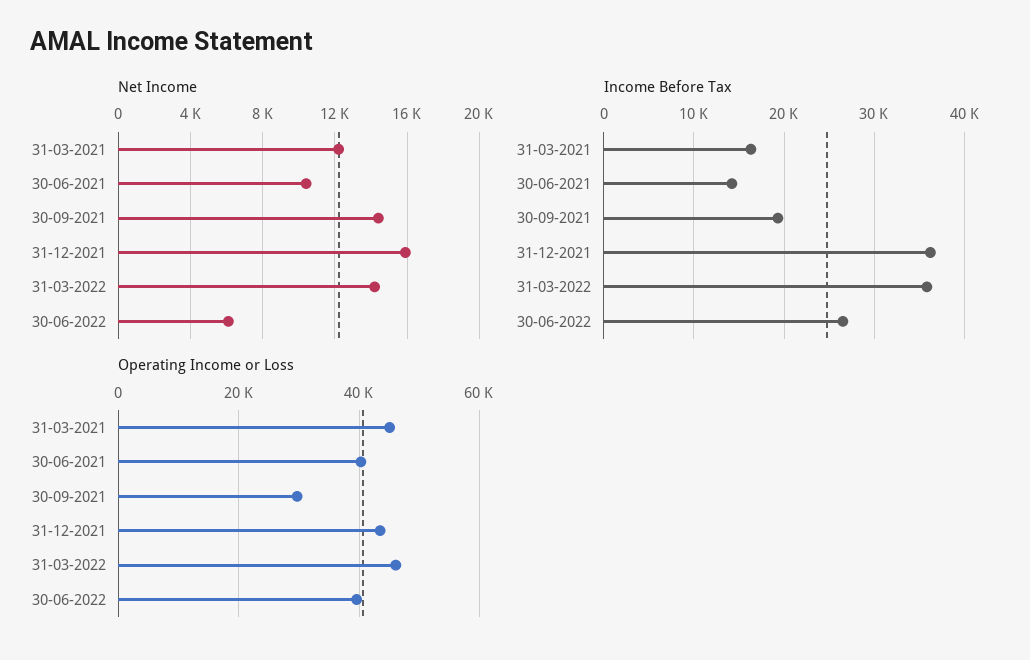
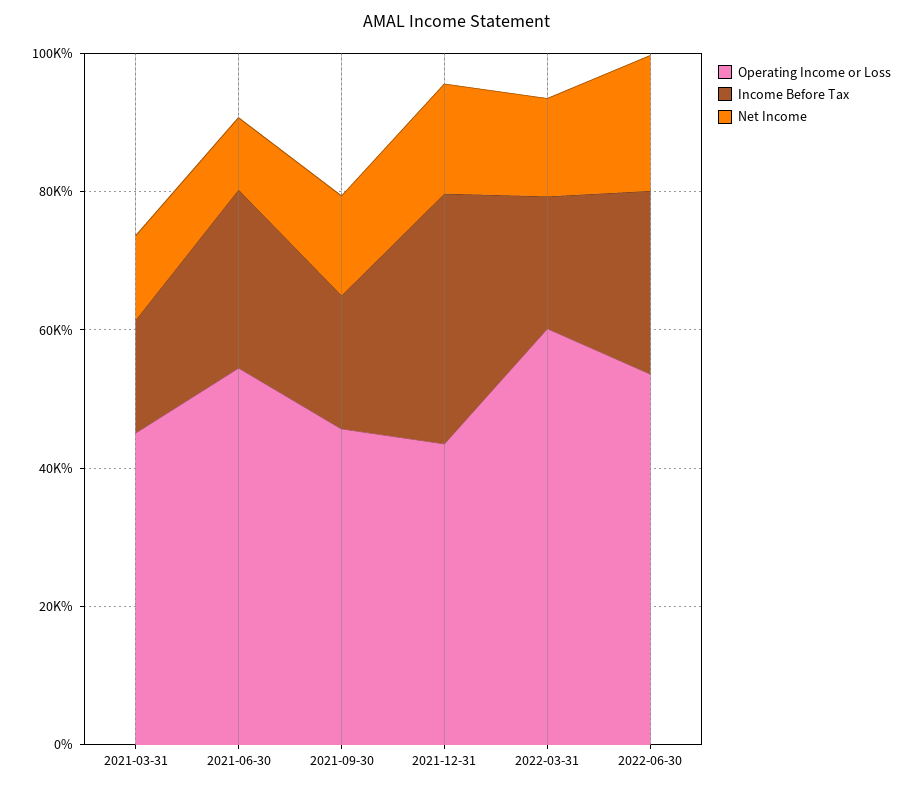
Net Income, 30-06-2022: 6000 -> 20000
Income Before Tax, 30-06-2021: 14000 -> 25000
Income Before Tax, 31-03-2022: 36000 -> 20000
Operating Income or Loss, 30-06-2021: 40000 -> 55000
Operating Income or Loss, 30-09-2021: 30000 -> 45000
Operating Income or Loss, 31-03-2022: 46000 -> 60000
Operating Income or Loss, 30-06-2022: 40000 -> 55000

